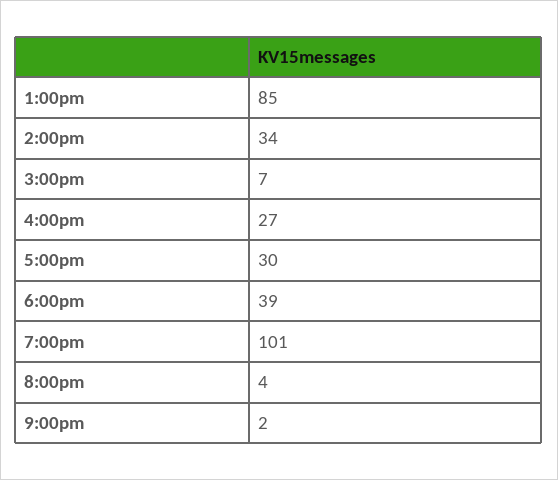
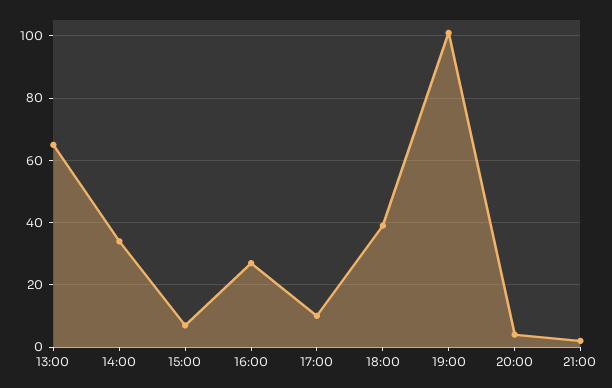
1:00pm: 85 -> 65
5:00pm: 30 -> 10

